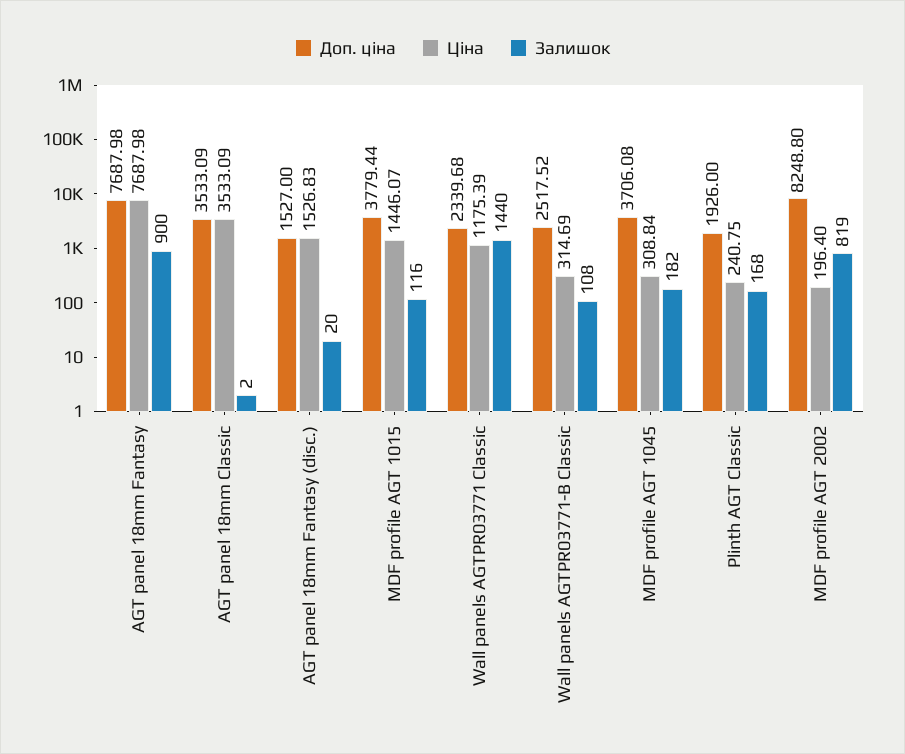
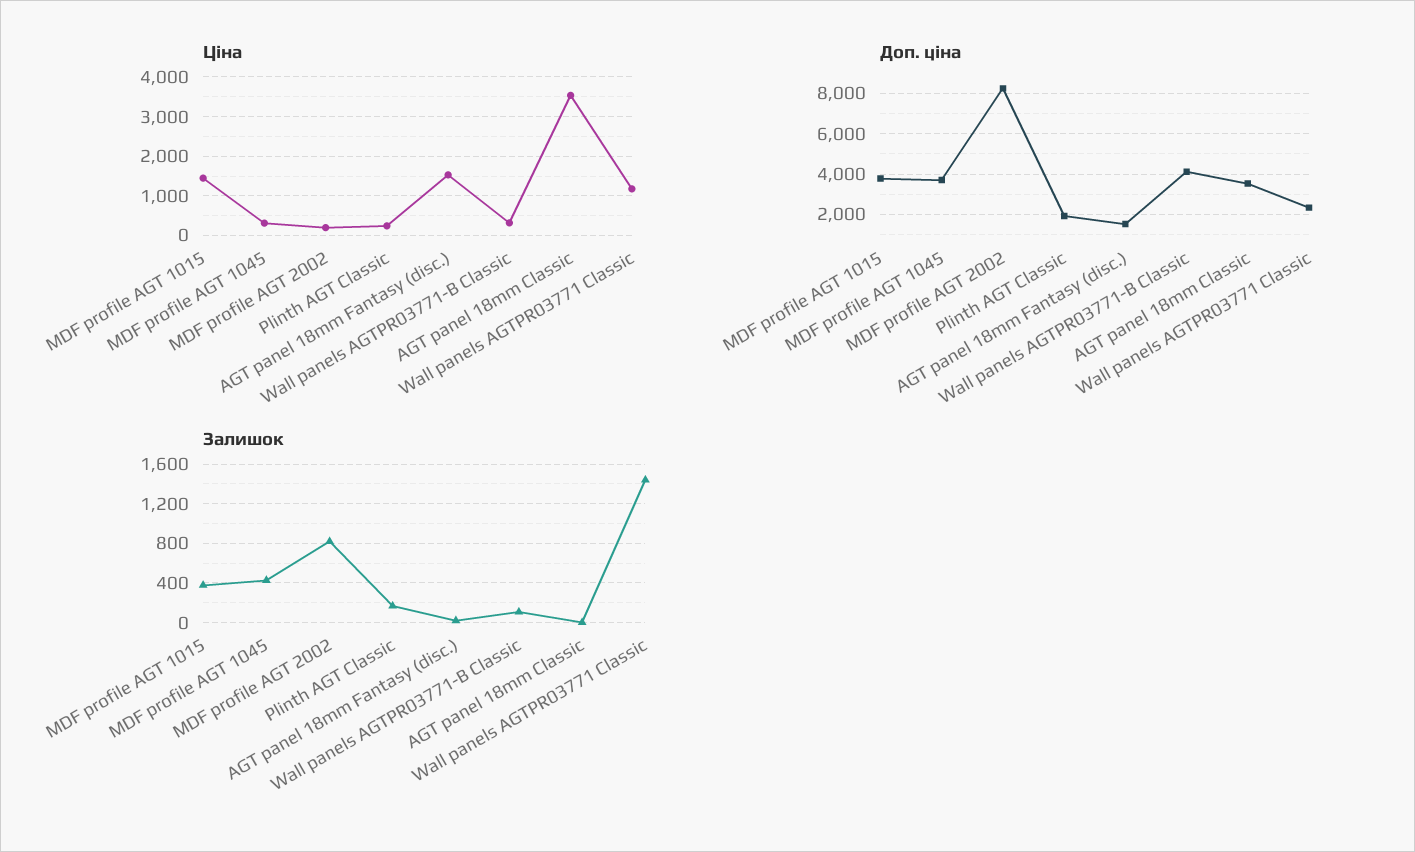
Доп. ціна, AGT panel 18mm Fantasy: 7687.98 -> none
Ціна, AGT panel 18mm Fantasy: 7687.98 -> none
Залишок, AGT panel 18mm Fantasy: 900 -> none
Залишок, MDF profile AGT 1015: 116 -> 400
Доп. ціна, Wall panels AGTPR03771-B Classic: 2517.52 -> 4000
Залишок, MDF profile AGT 1045: 182 -> 400

